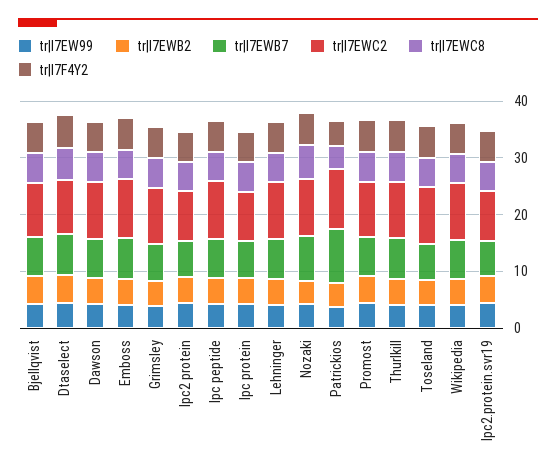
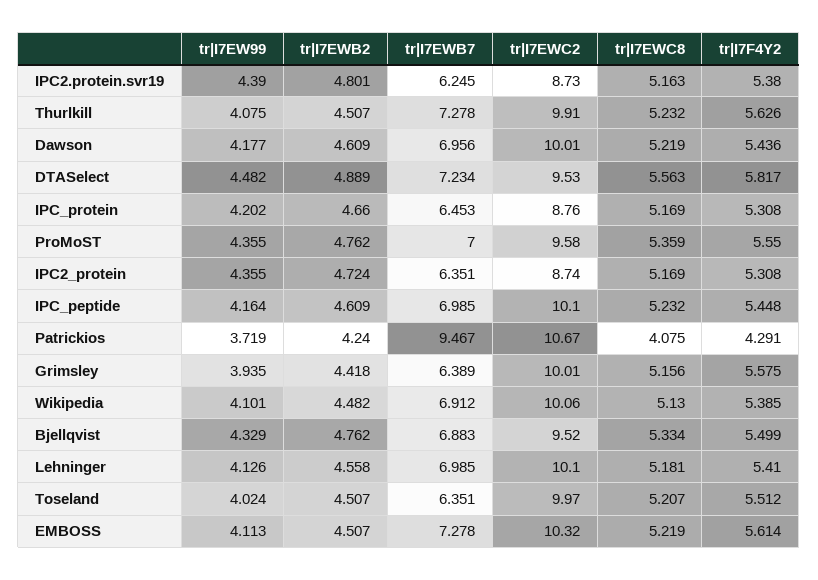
tr|I7EW99, Nozaki: 4 -> none
tr|I7EWB2, Nozaki: 4 -> none
tr|I7EWB7, Nozaki: 8 -> none
tr|I7EWC2, Nozaki: 10 -> none
tr|I7EWC8, Nozaki: 6 -> none
tr|I7F4Y2, Nozaki: 6 -> none

